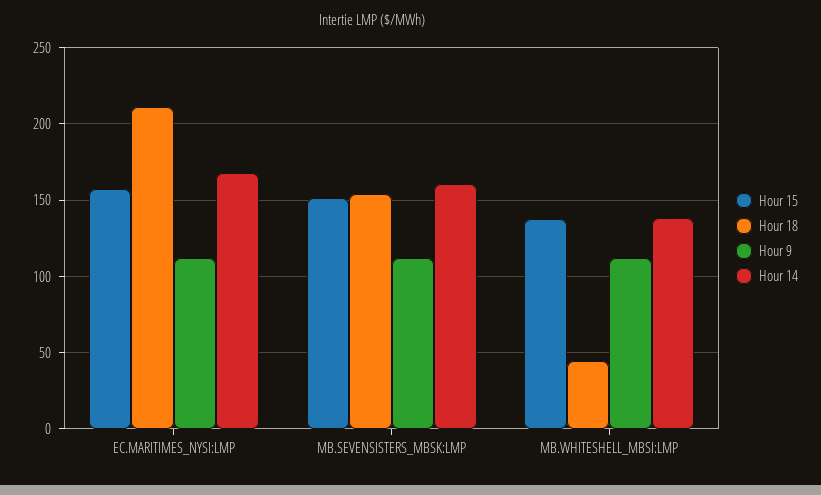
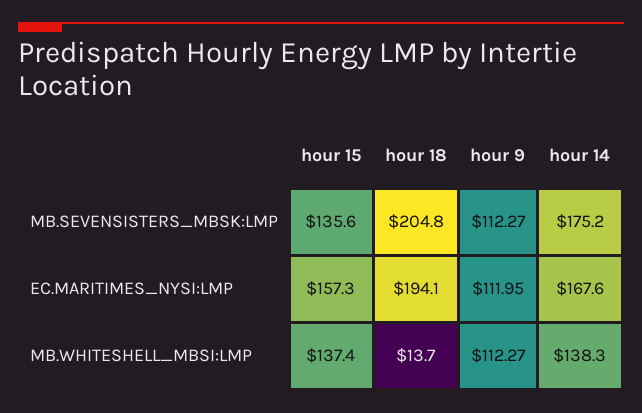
Hour 18, EC.MARITIMES_NYSI:LMP: 210 -> 194.1
Hour 15, MB.SEVENSISTERS_MBSK:LMP: 150 -> 135.6
Hour 18, MB.SEVENSISTERS_MBSK:LMP: 155 -> 204.8
Hour 14, MB.SEVENSISTERS_MBSK:LMP: 160 -> 175.2
Hour 18, MB.WHITESHELL_MBSI:LMP: 45 -> 13.7

